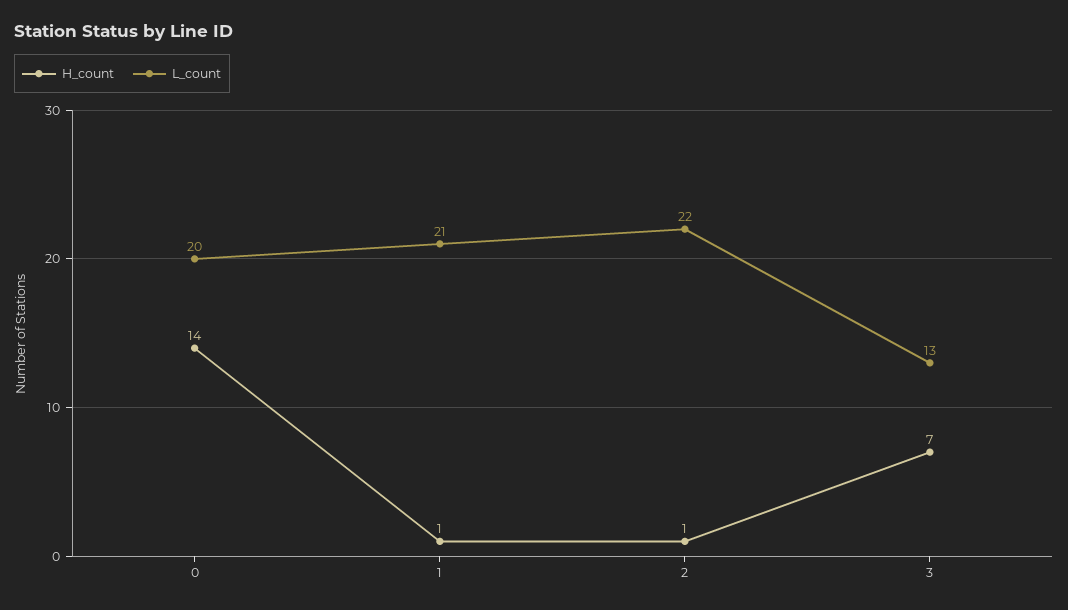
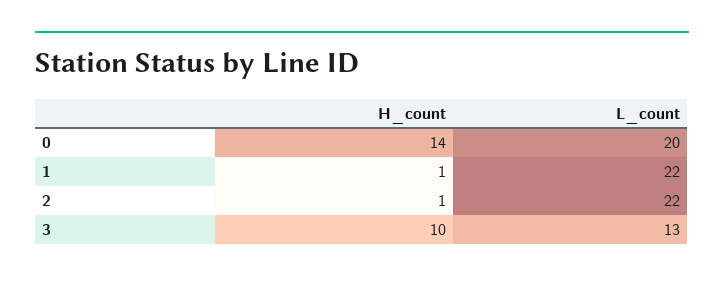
L_count, 1: 21 -> 22
H_count, 3: 7 -> 10

